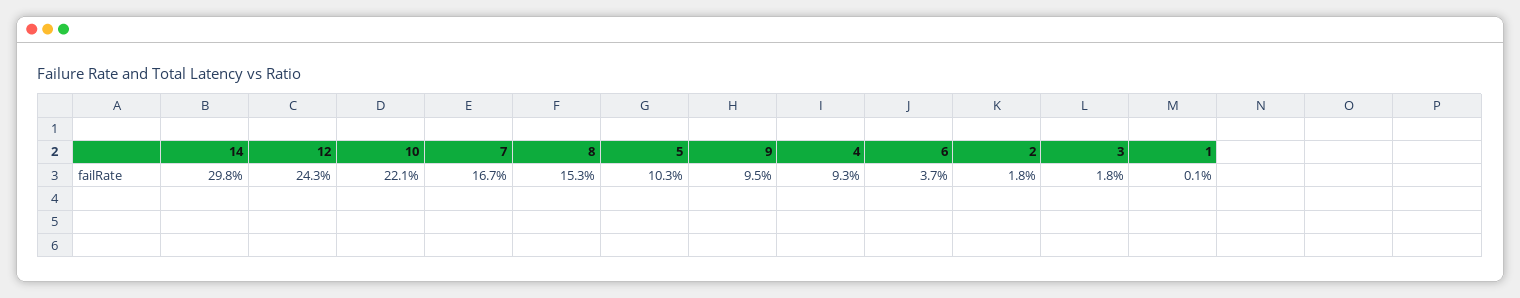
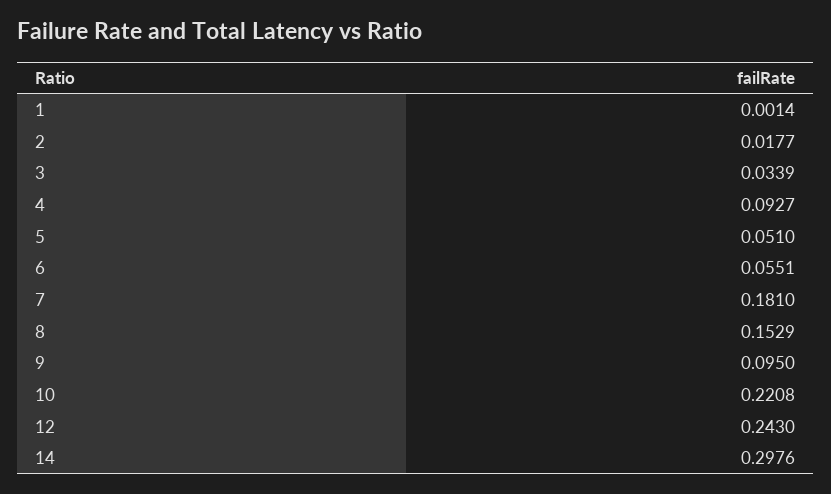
7: 0.167 -> 0.181
5: 0.103 -> 0.051
6: 0.037 -> 0.0551
3: 0.018 -> 0.0339

